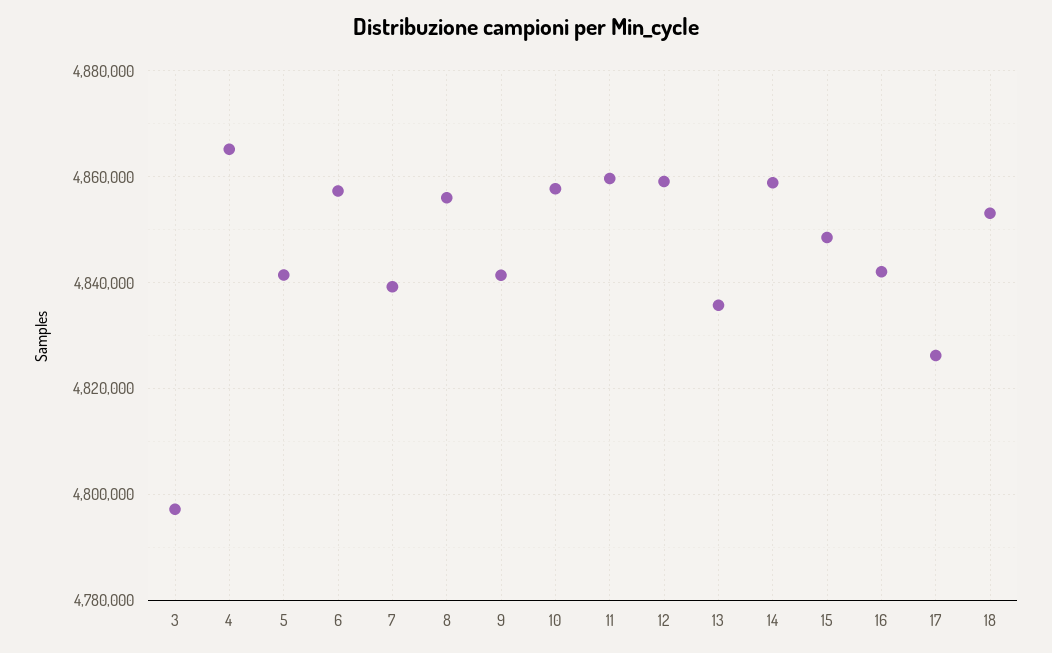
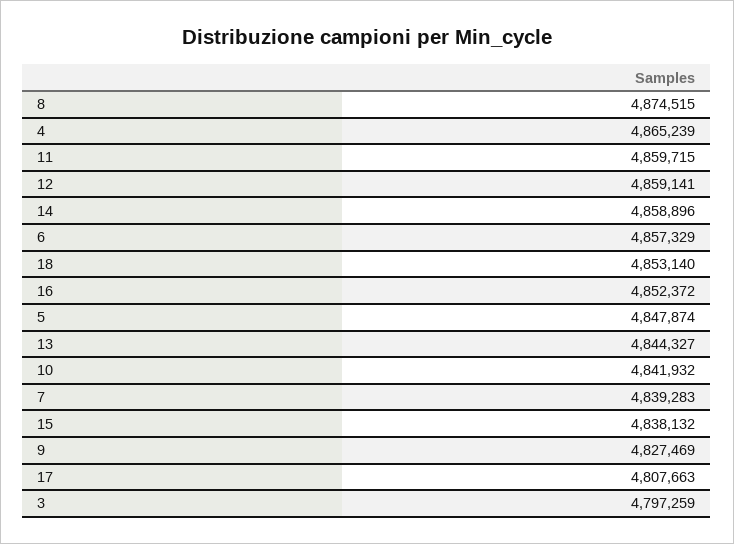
5: 4842000 -> 4847874
8: 4856000 -> 4874515
9: 4842000 -> 4827469
10: 4858000 -> 4841932
13: 4836000 -> 4844327
15: 4848000 -> 4838132
16: 4842000 -> 4852372
17: 4826000 -> 4807663

